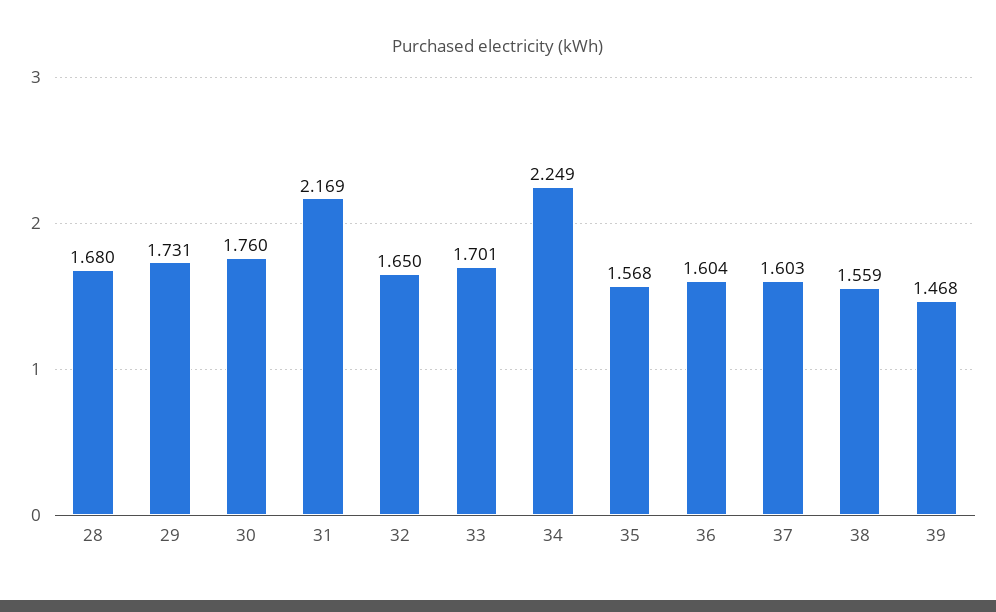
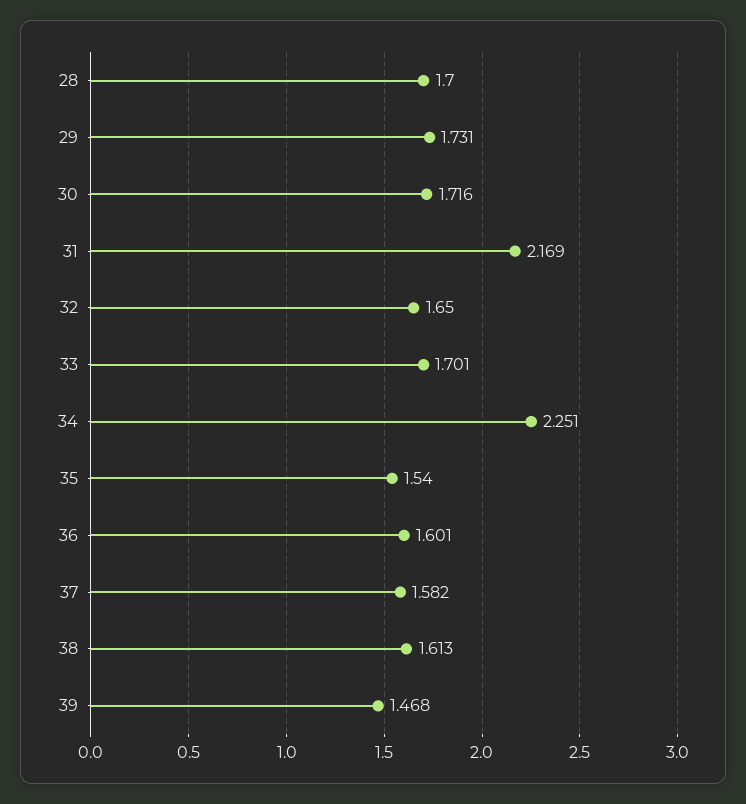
28: 1.68 -> 1.7
30: 1.76 -> 1.716
34: 2.249 -> 2.251
35: 1.568 -> 1.54
36: 1.604 -> 1.601
37: 1.603 -> 1.582
38: 1.559 -> 1.613

